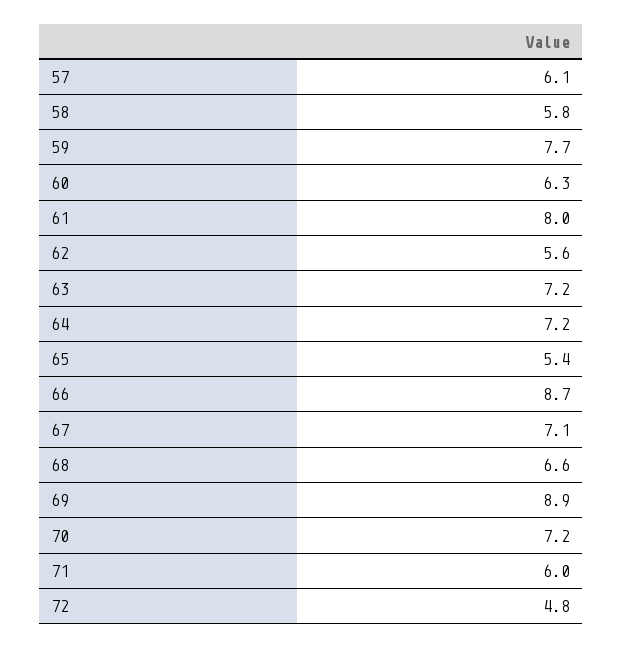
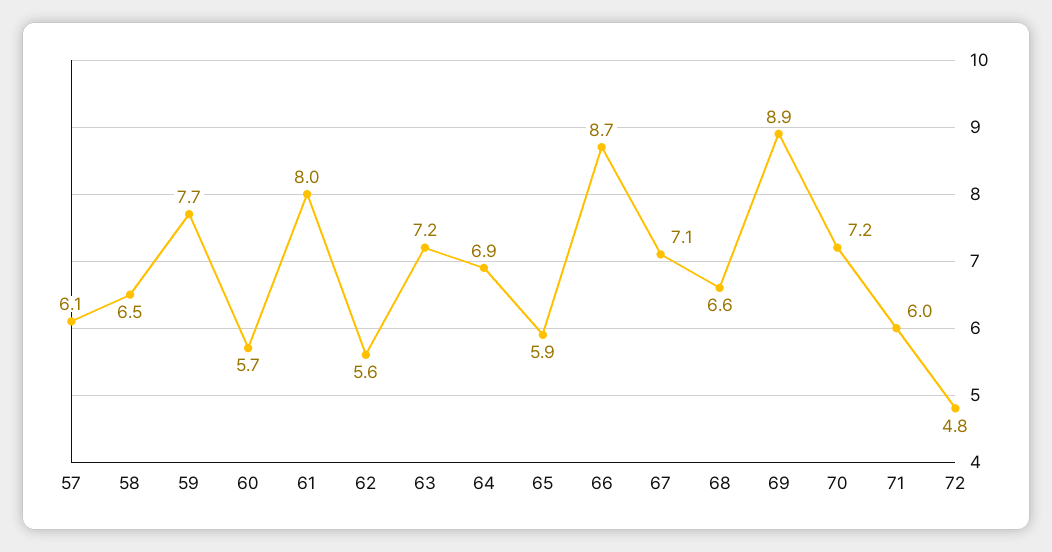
58: 5.8 -> 6.5
60: 6.3 -> 5.7
64: 7.2 -> 6.9
65: 5.4 -> 5.9

